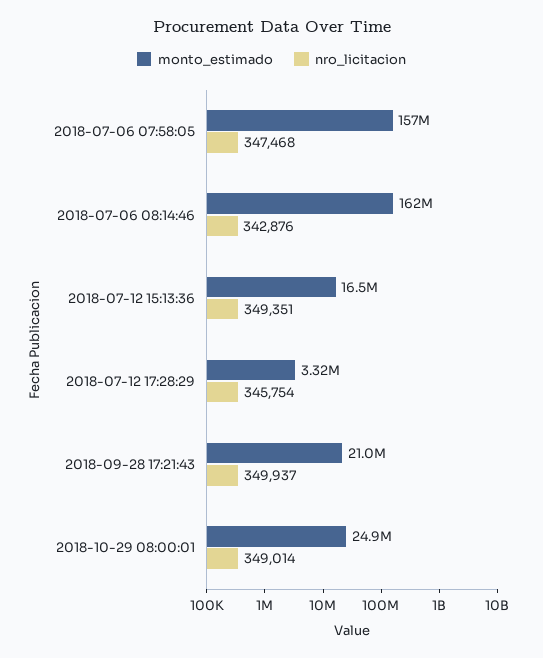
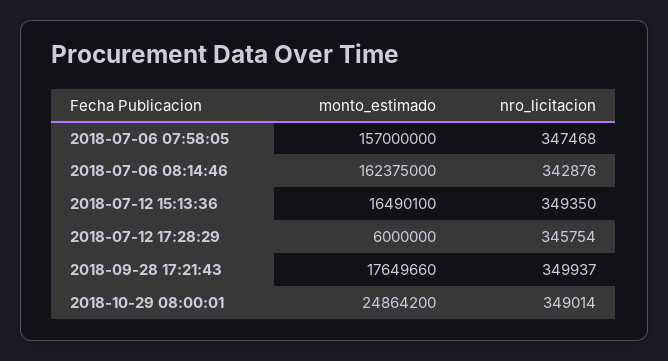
nro_licitacion, 2018-07-12 15:13:36: 349351 -> 349350
monto_estimado, 2018-07-12 17:28:29: 3320000 -> 6000000
monto_estimado, 2018-09-28 17:21:43: 21000000 -> 17649660

